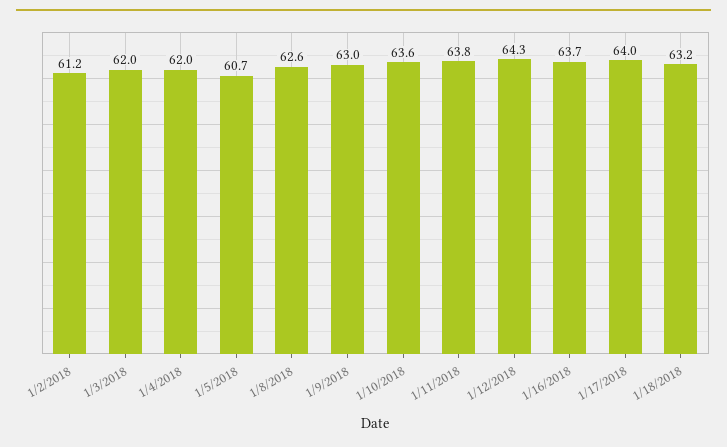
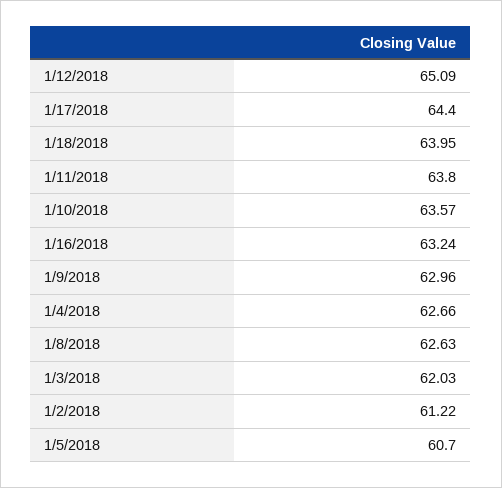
1/4/2018: 62 -> 62.66
1/12/2018: 64.3 -> 65.09
1/16/2018: 63.7 -> 63.24
1/17/2018: 64 -> 64.4
1/18/2018: 63.2 -> 63.95

